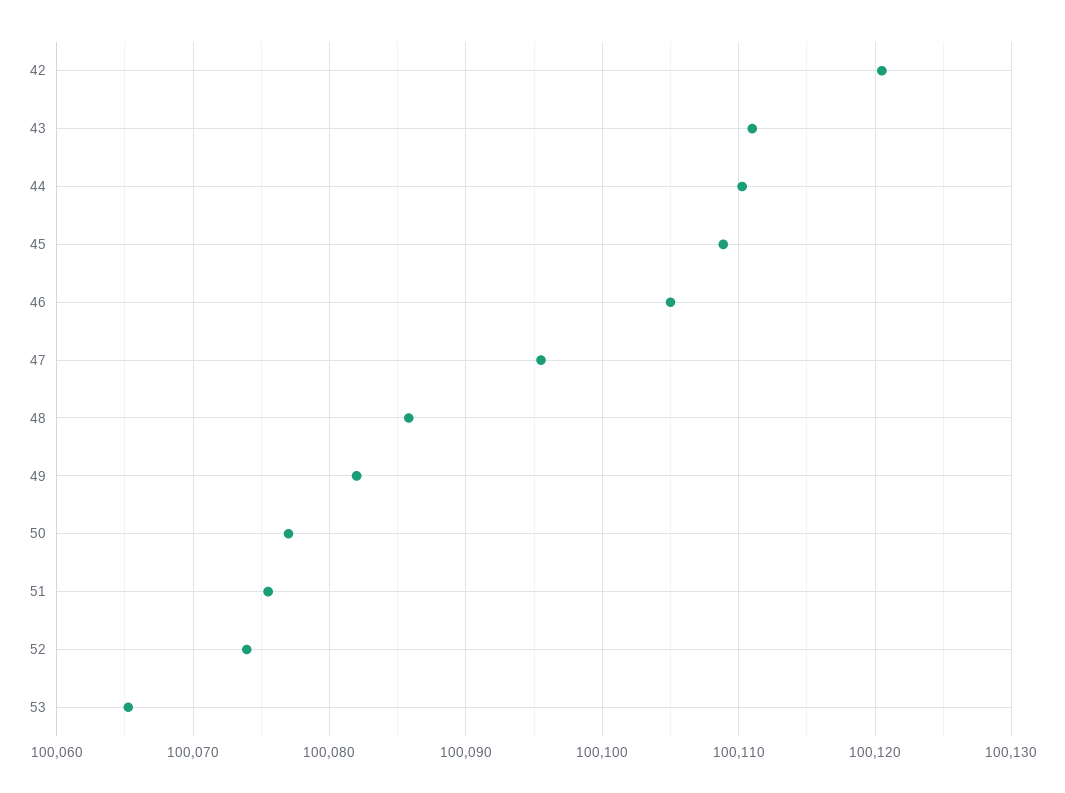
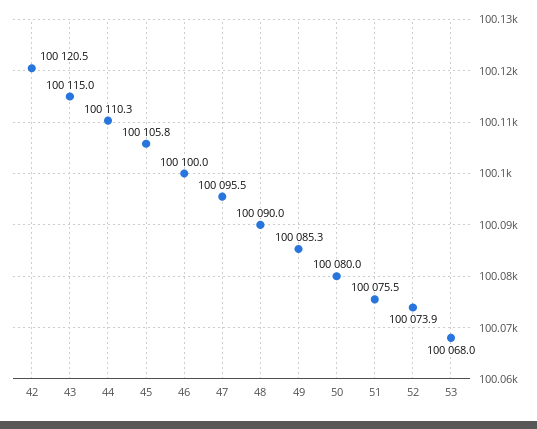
43: 100111 -> 100115
45: 100109 -> 100105.8
46: 100105 -> 100100
48: 100086 -> 100090
49: 100082 -> 100085.3
50: 100077 -> 100080
53: 100065 -> 100068

